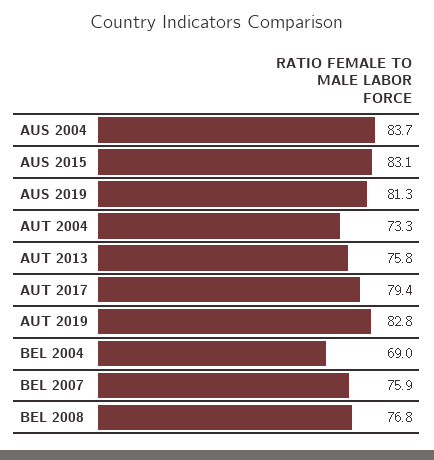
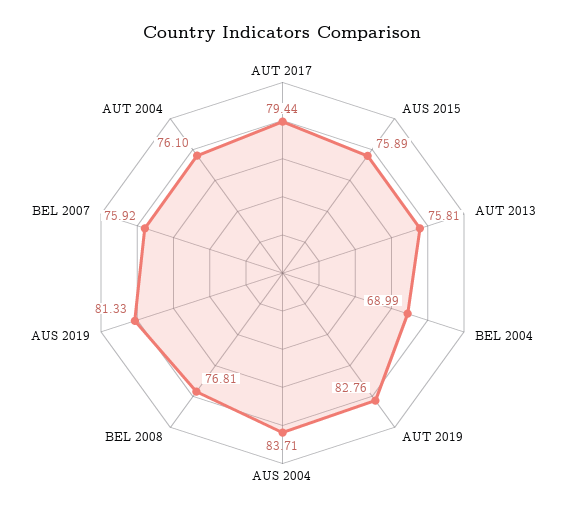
AUS 2015: 83.1 -> 75.89
AUT 2004: 73.3 -> 76.1

